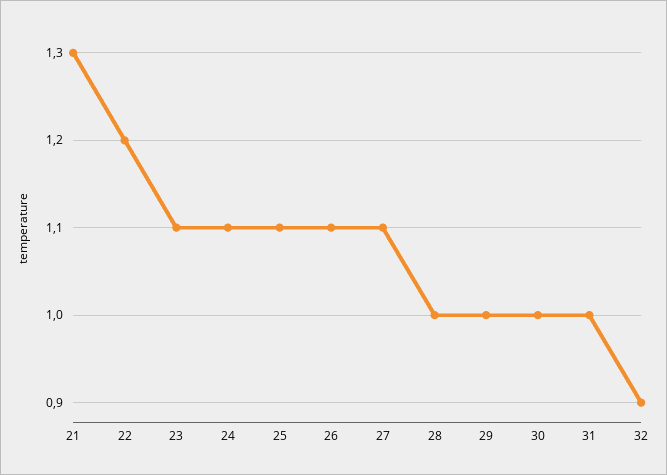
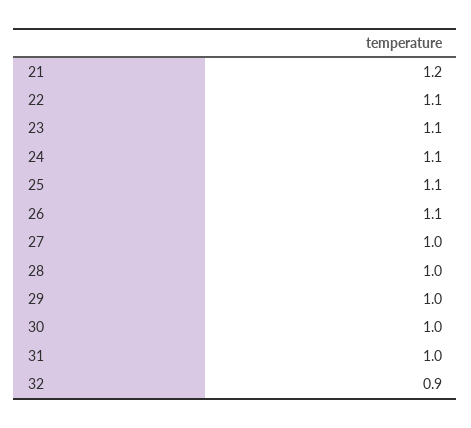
21: 1.3 -> 1.2
22: 1.2 -> 1.1
27: 1.1 -> 1

